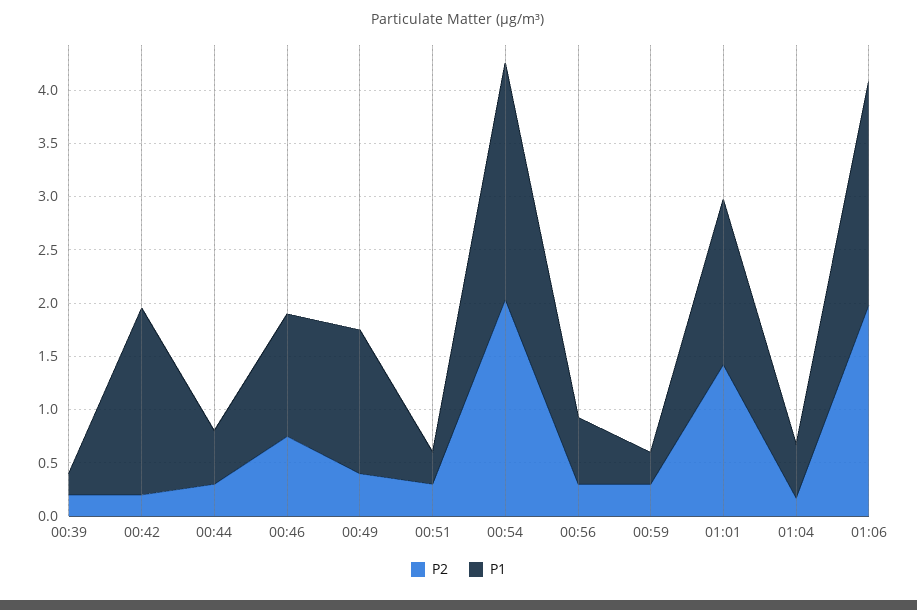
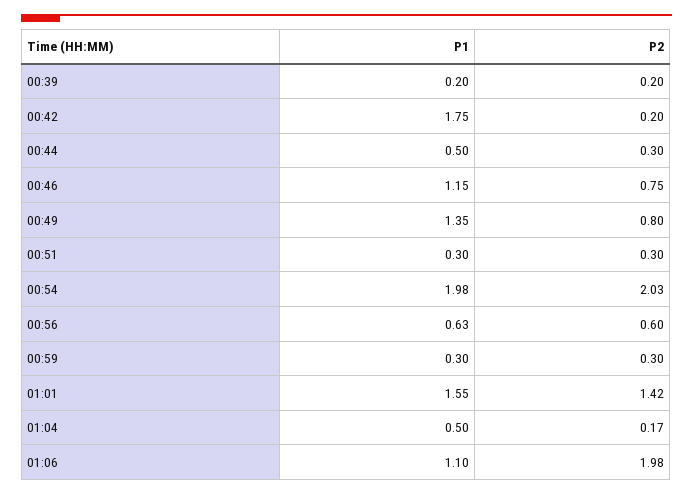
P2, 00:49: 0.4 -> 0.8
P1, 00:54: 2.2 -> 1.98
P2, 00:56: 0.3 -> 0.6
P1, 01:06: 2.1 -> 1.1

